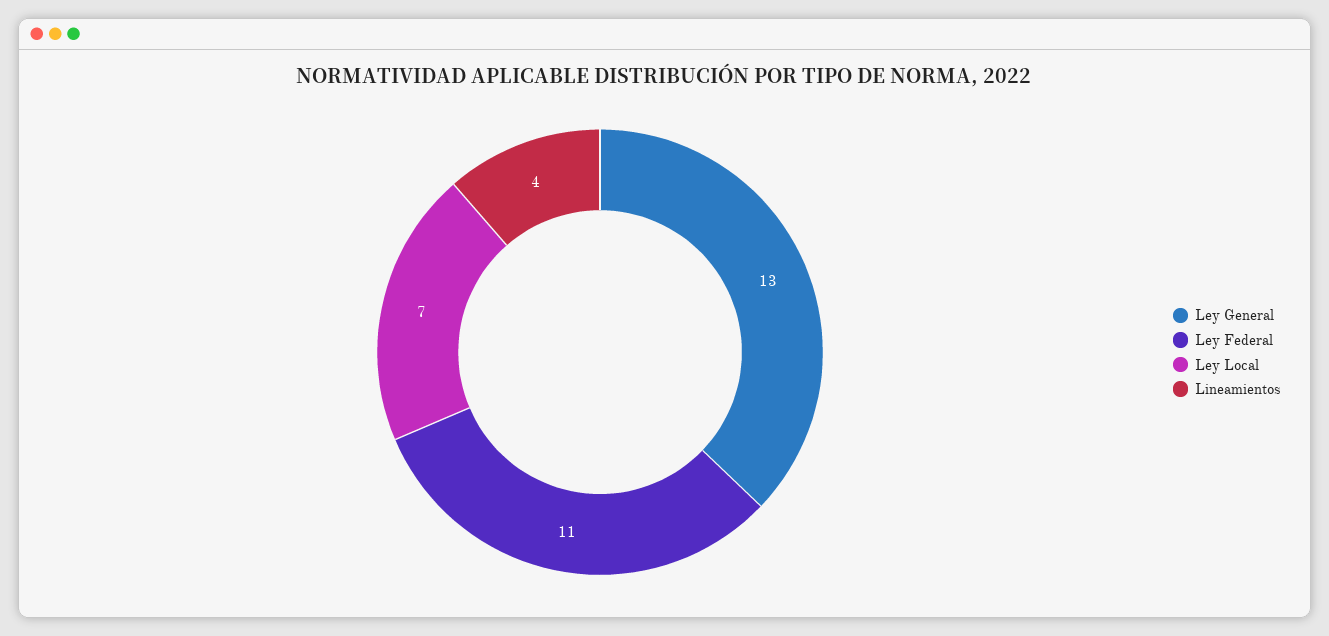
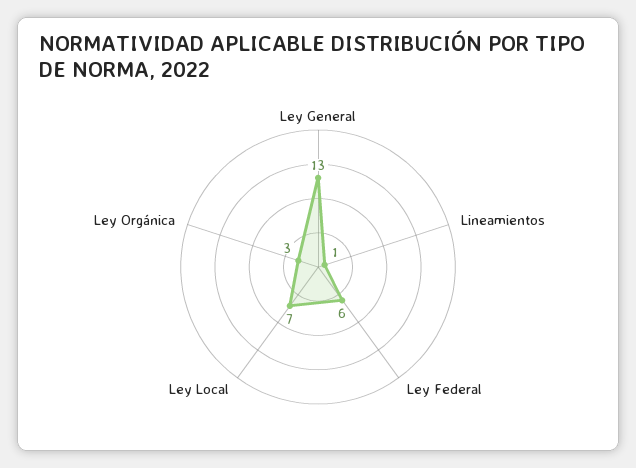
Ley Federal: 11 -> 6
Lineamientos: 4 -> 1
Ley Orgánica: none -> 3

